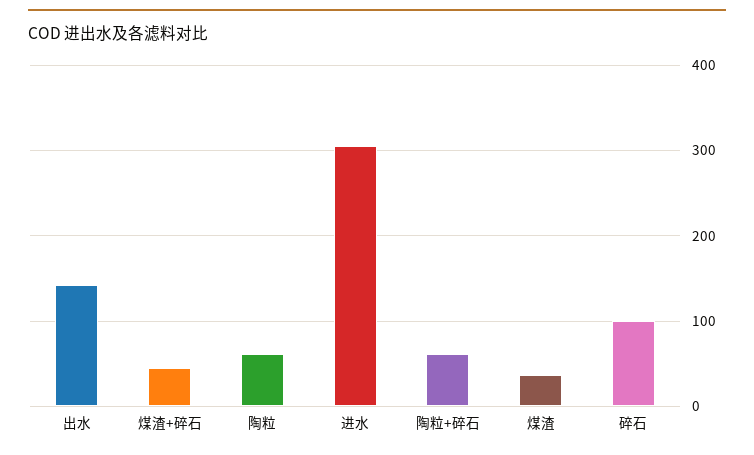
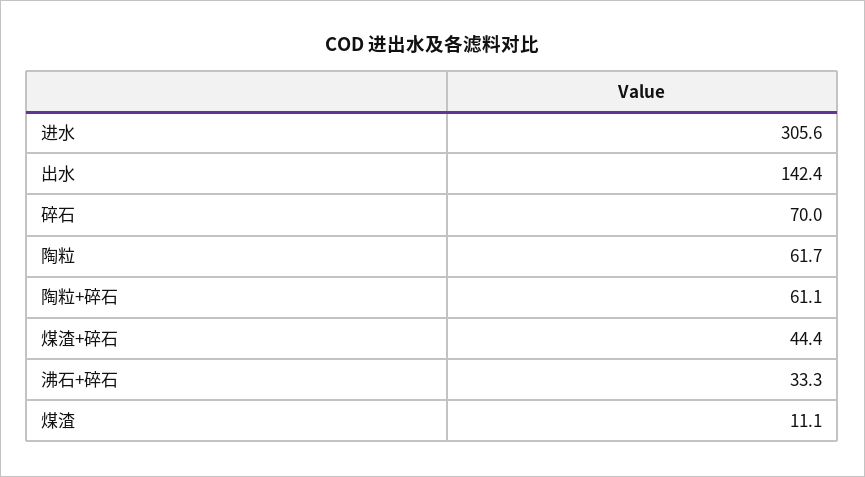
煤渣: 40 -> 11.1
碎石: 100 -> 70
沸石+碎石: none -> 33.3

